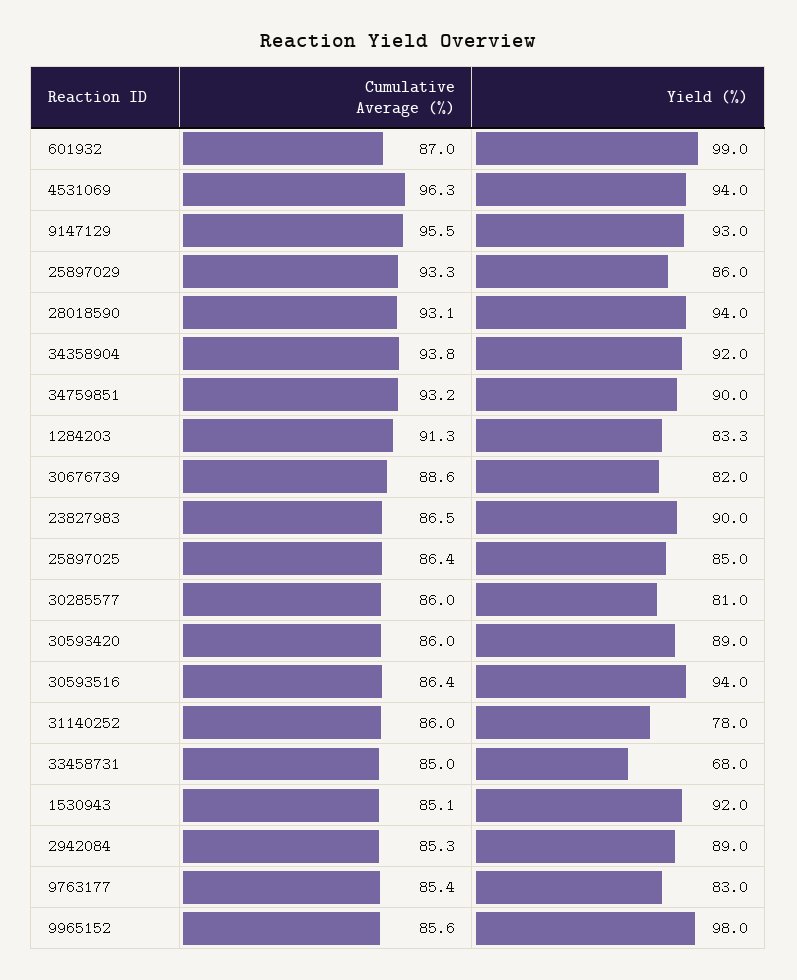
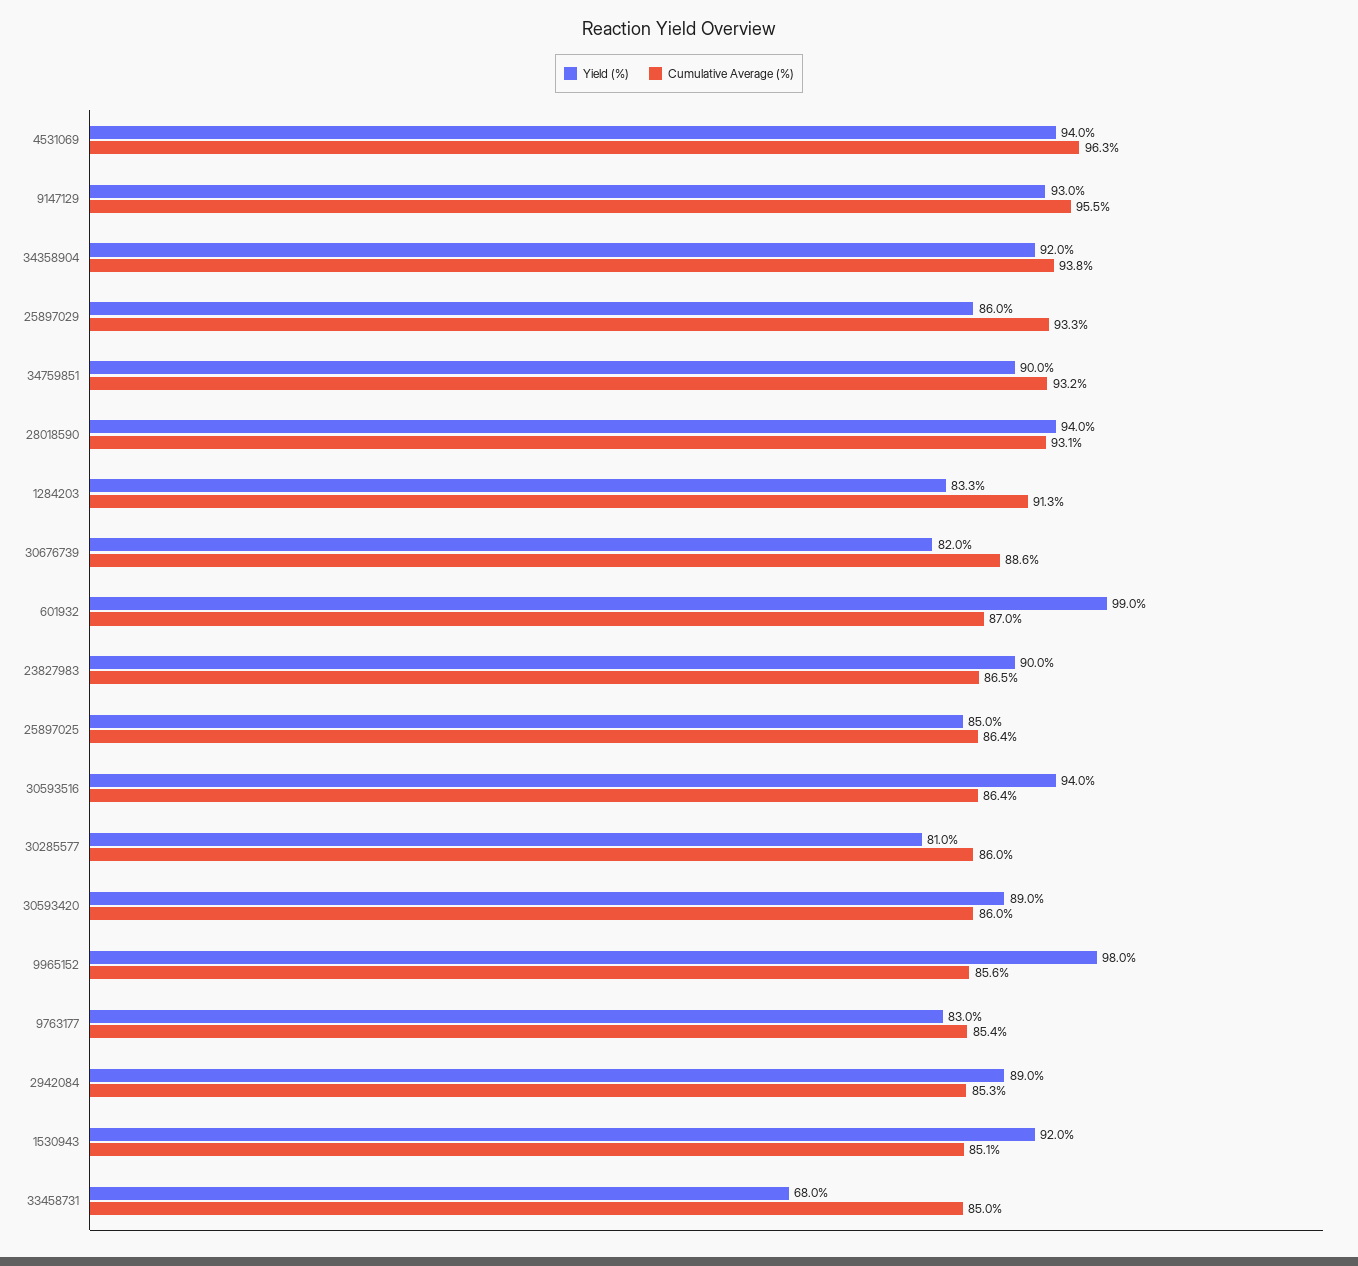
Cumulative Average (%), 31140252: 86 -> none
Yield (%), 31140252: 78 -> none

